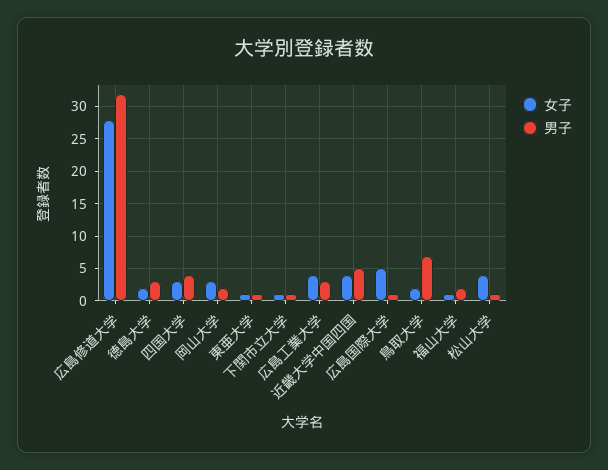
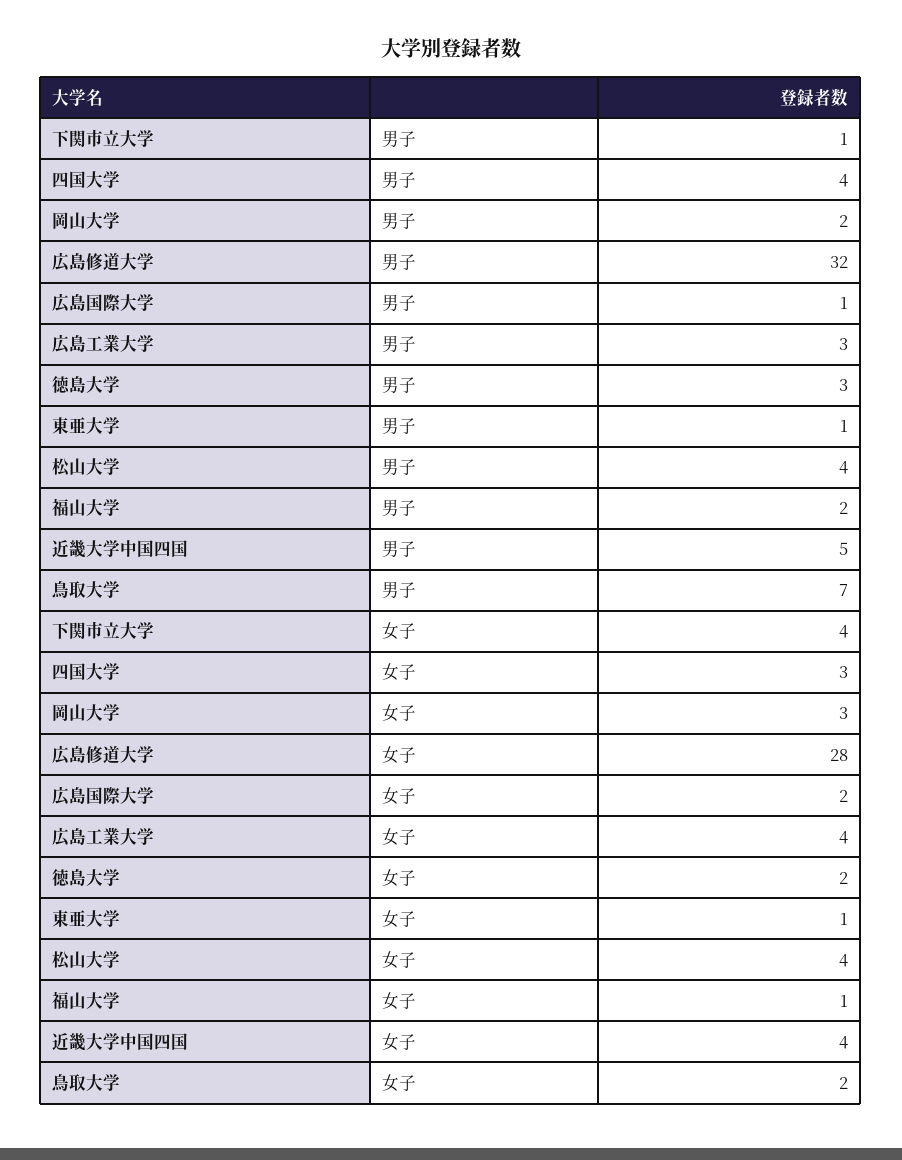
女子, 下関市立大学: 1 -> 4
女子, 広島国際大学: 5 -> 2
男子, 松山大学: 1 -> 4

